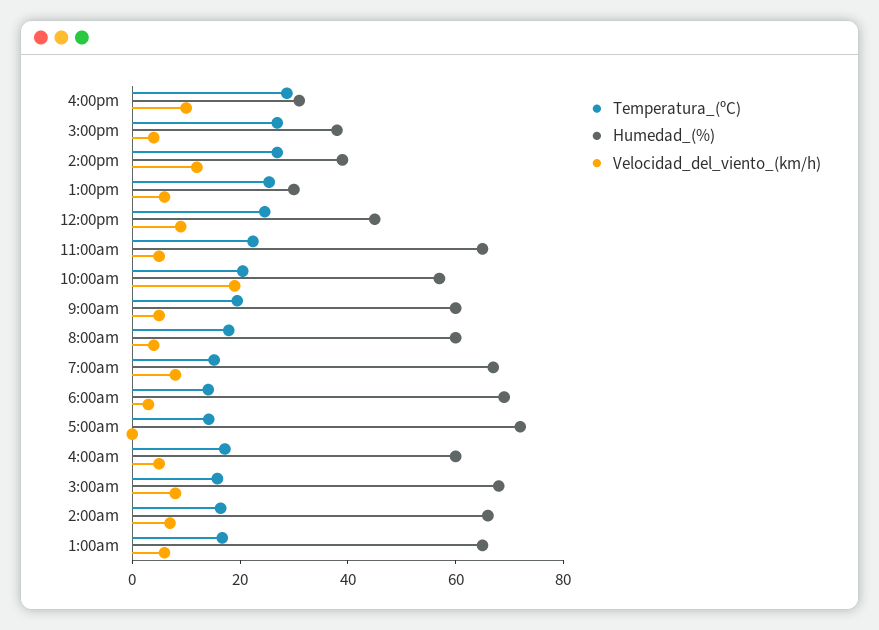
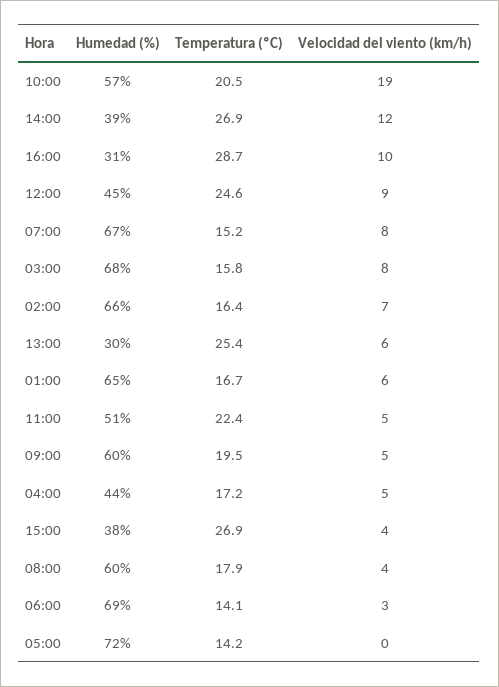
Humedad_(%), 11:00am: 65 -> 51
Humedad_(%), 4:00am: 60 -> 44

